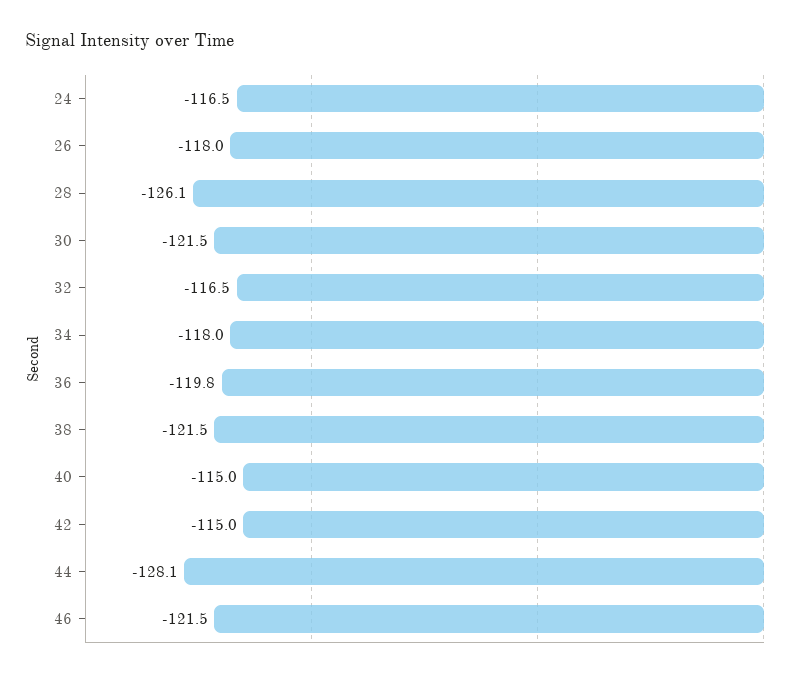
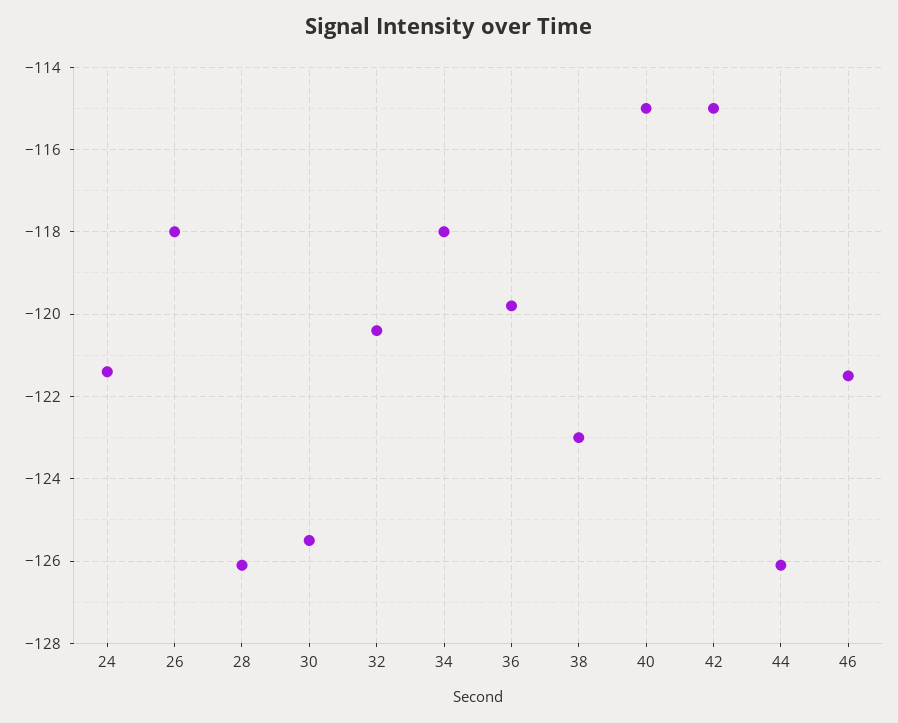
24: -116.5 -> -121.5
30: -121.5 -> -125.5
32: -116.5 -> -120.5
38: -121.5 -> -123
44: -128.1 -> -126

